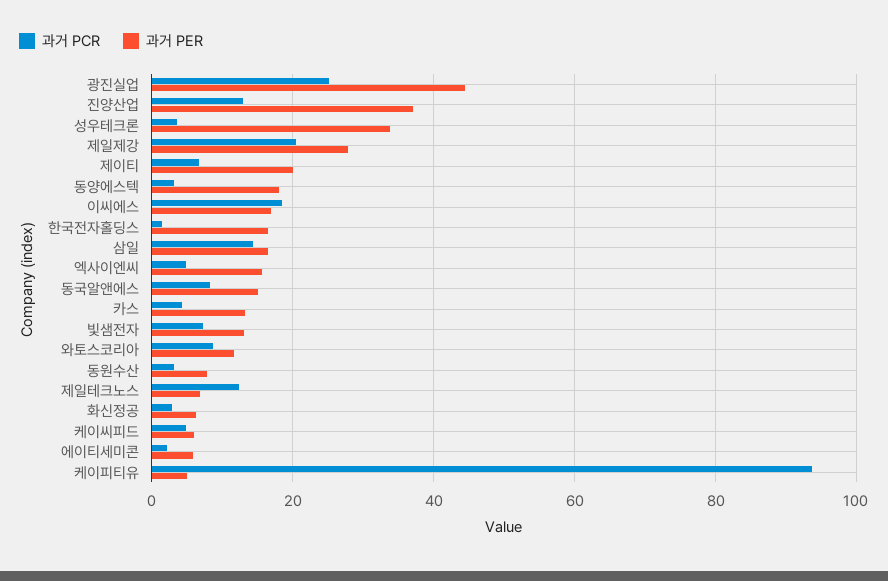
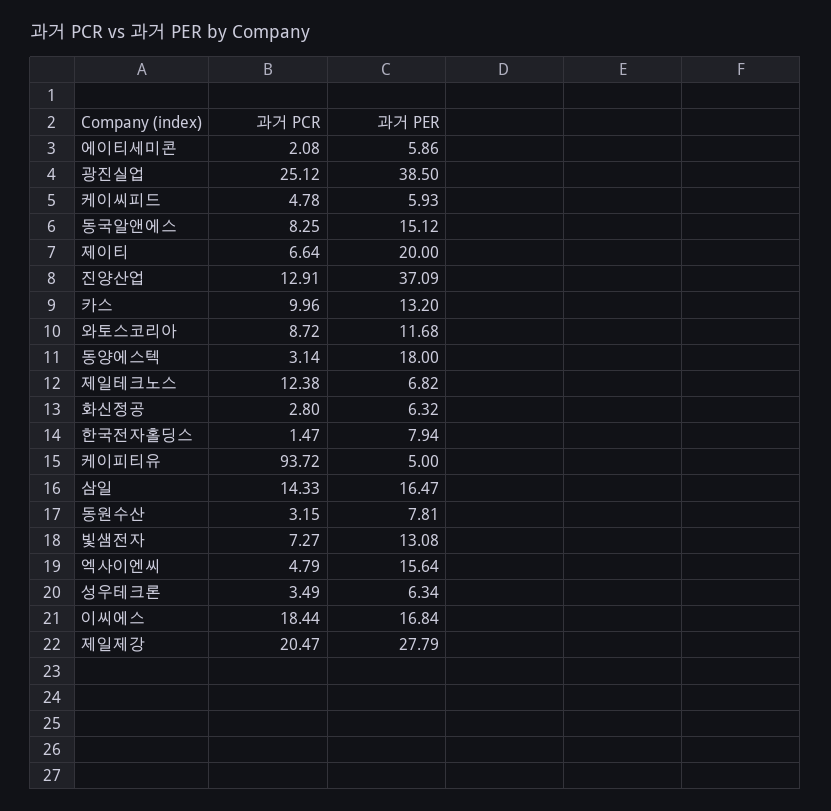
과거 PER, 광진실업: 44 -> 38.5
과거 PER, 성우테크론: 34 -> 6.34
과거 PER, 한국전자홀딩스: 16 -> 7.94
과거 PCR, 카스: 4 -> 9.96

